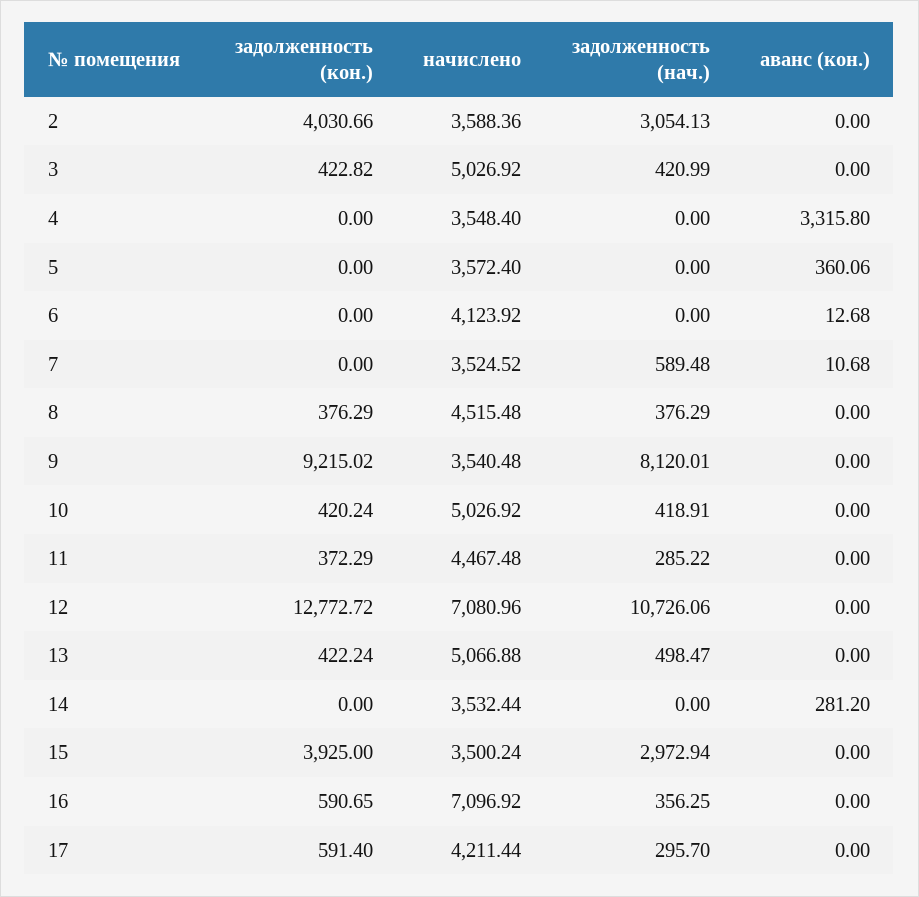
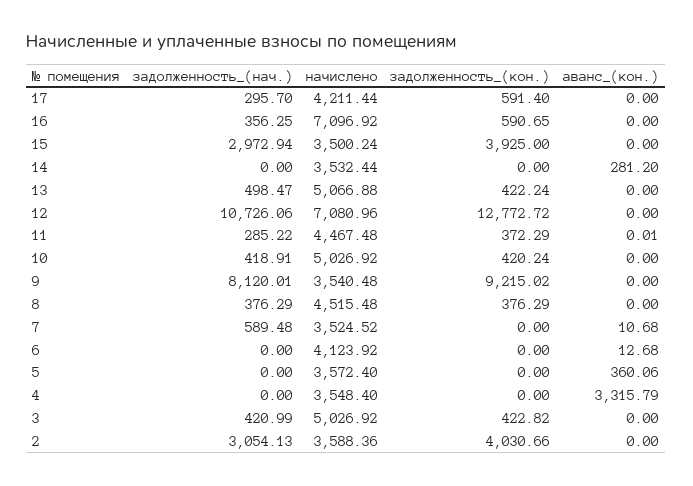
аванс (кон.), 4: 3315.8 -> 3315.79
аванс (кон.), 11: 0 -> 0.01

